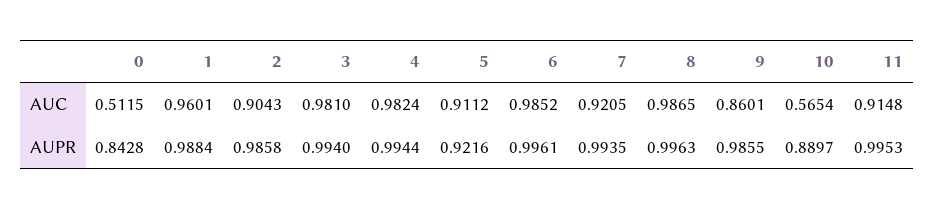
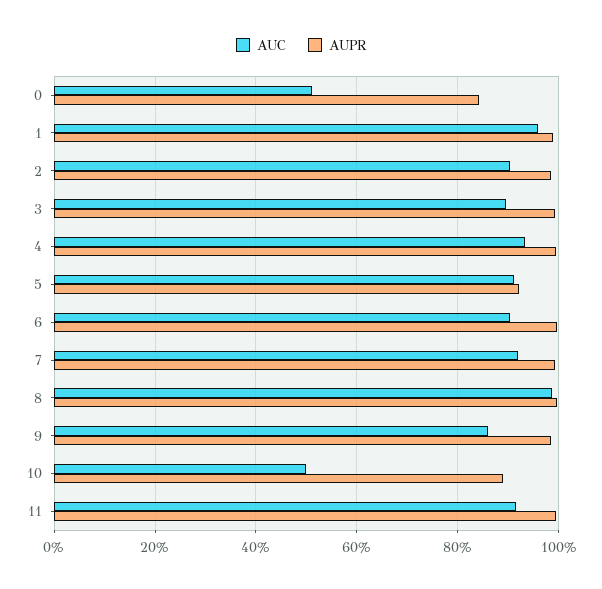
AUC, 3: 0.981 -> 0.9
AUC, 4: 0.9824 -> 0.94
AUC, 6: 0.9852 -> 0.9
AUC, 10: 0.5654 -> 0.5

